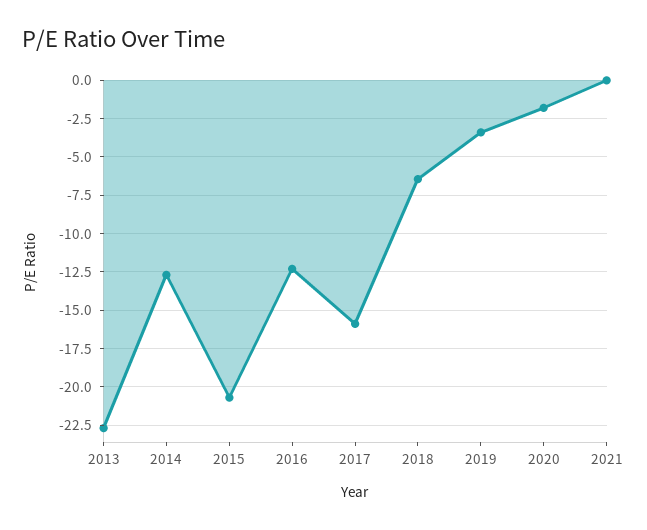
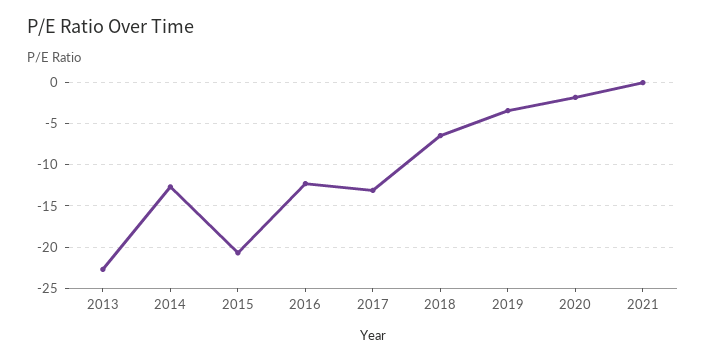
2017: -16 -> -13

